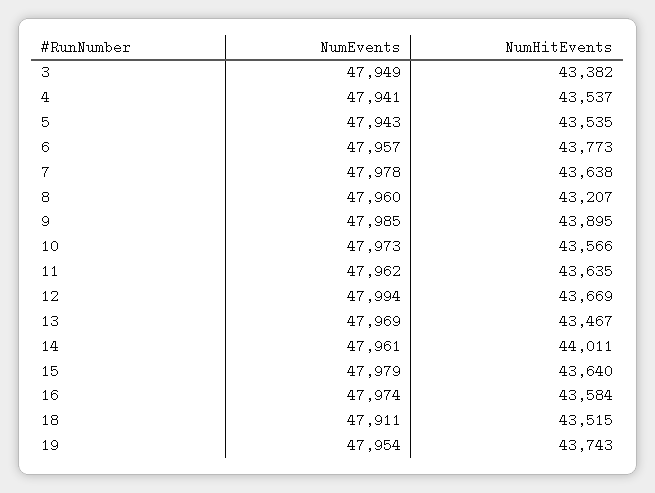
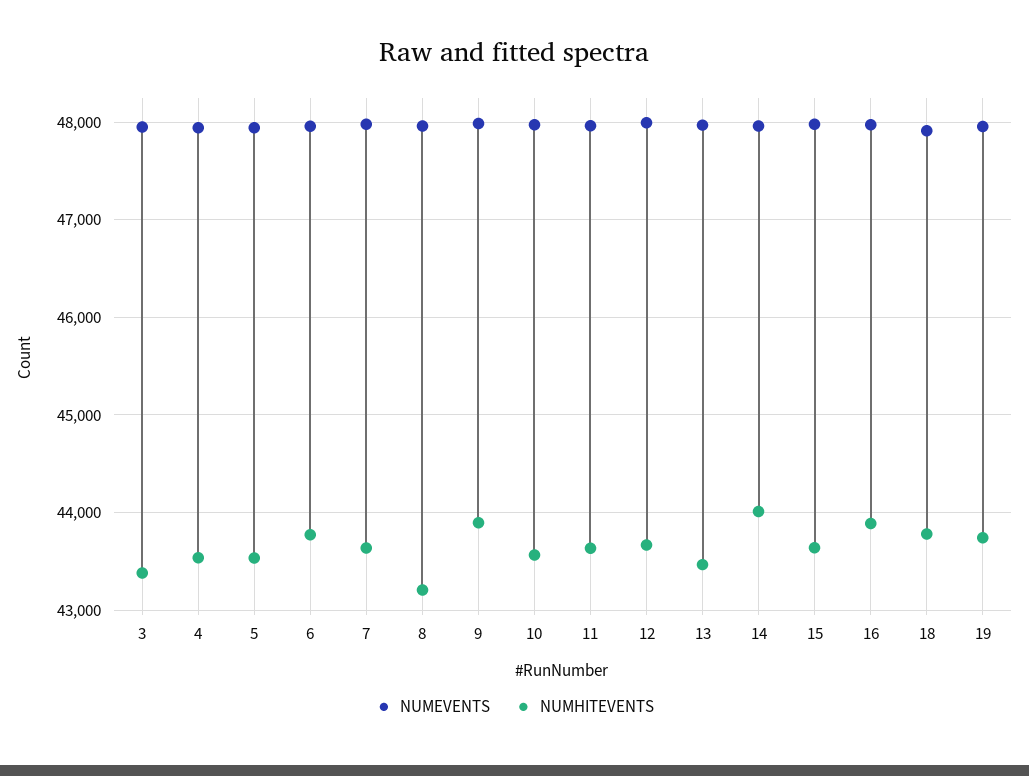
NumHitEvents, 16: 43584 -> 43900
NumHitEvents, 18: 43515 -> 43800

